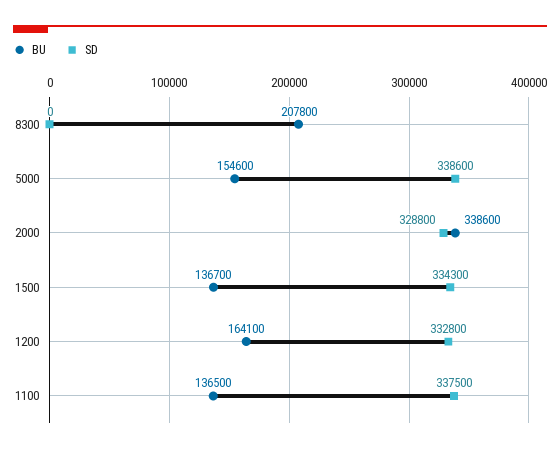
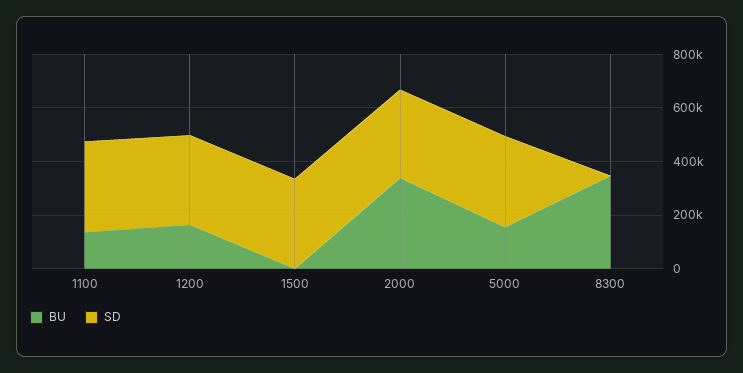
BU, 8300: 207800 -> 350000
BU, 1500: 136700 -> 0

